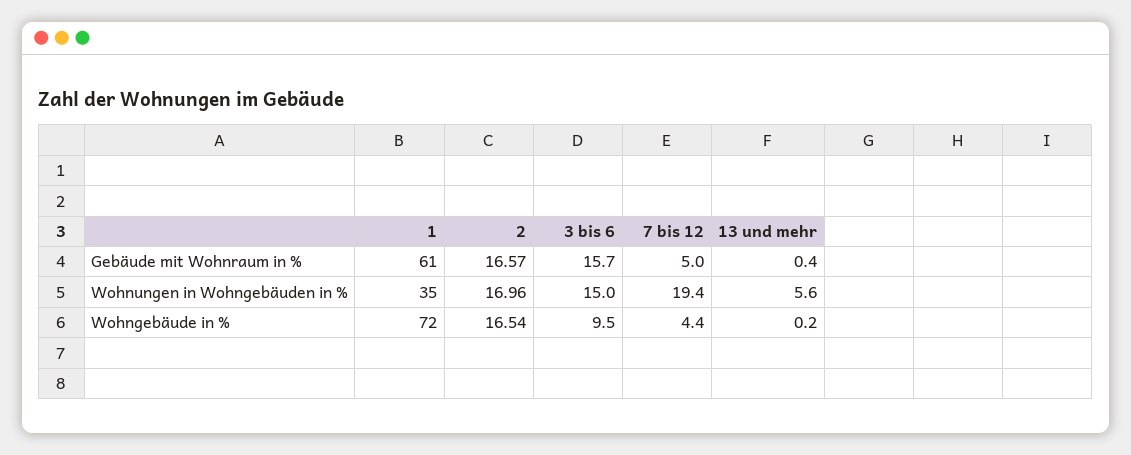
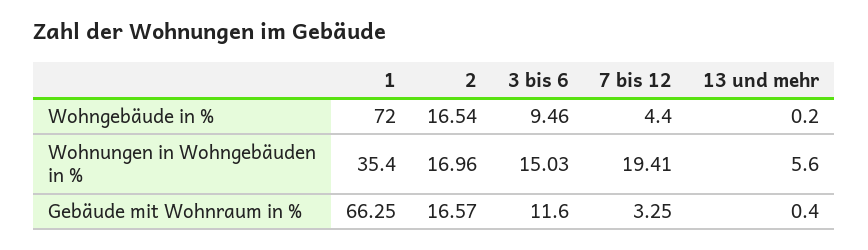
1, Gebäude mit Wohnraum in %: 61 -> 66.25
3 bis 6, Gebäude mit Wohnraum in %: 15.7 -> 11.6
7 bis 12, Gebäude mit Wohnraum in %: 5 -> 3.25

